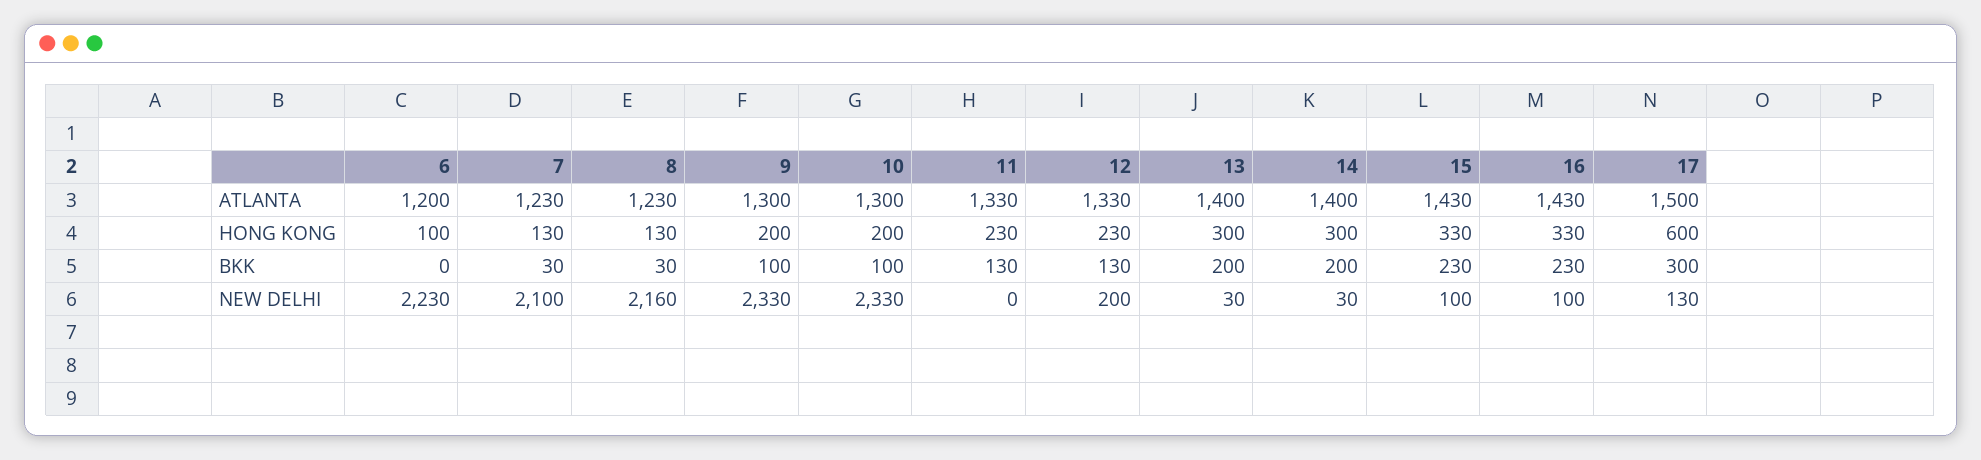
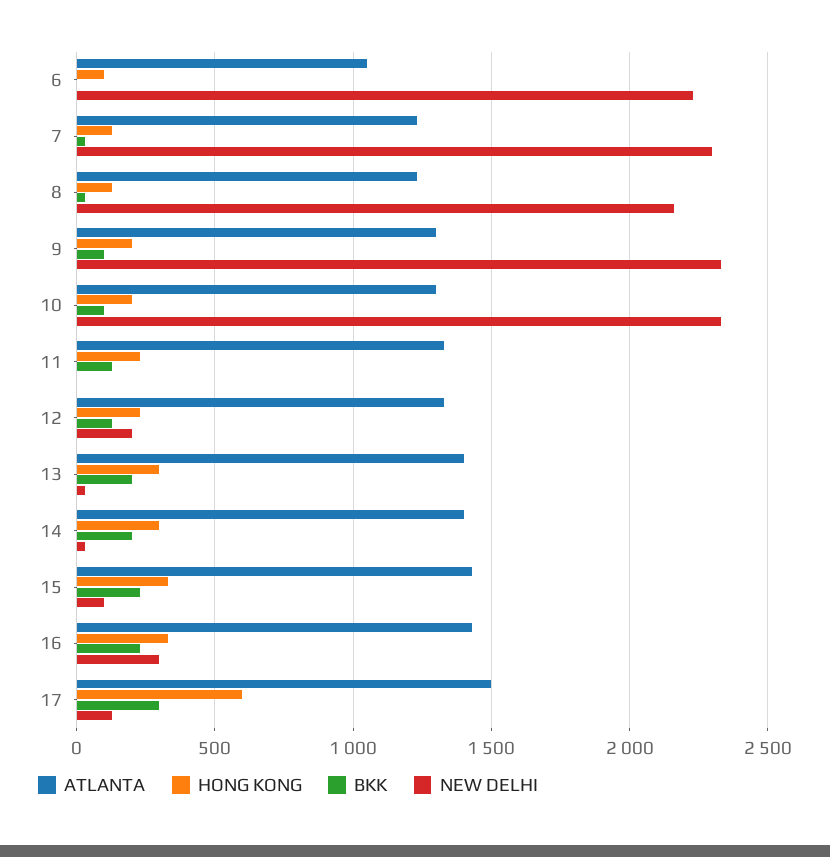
ATLANTA, 6: 1200 -> 1050
NEW DELHI, 7: 2100 -> 2300
NEW DELHI, 16: 100 -> 300

